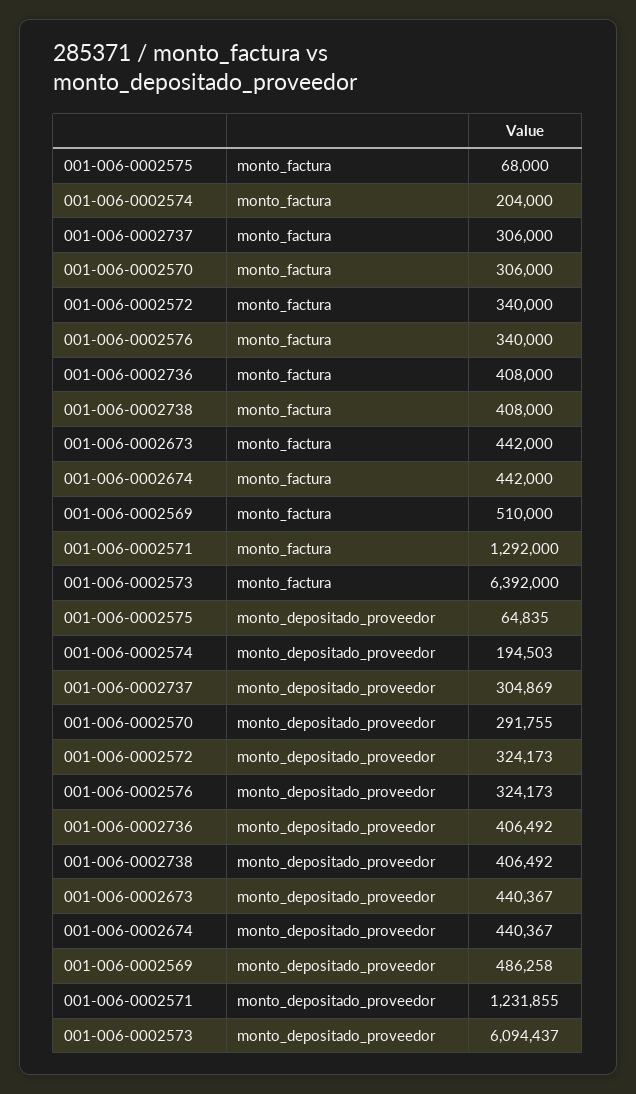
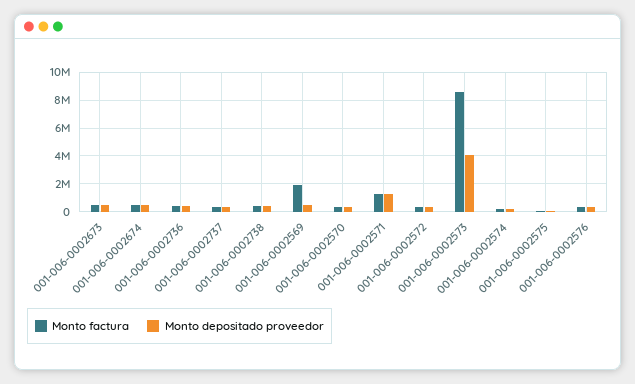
monto_factura, 001-006-0002569: 510000 -> 2000000
monto_factura, 001-006-0002573: 6392000 -> 8500000
monto_depositado_proveedor, 001-006-0002573: 6094437 -> 4000000

